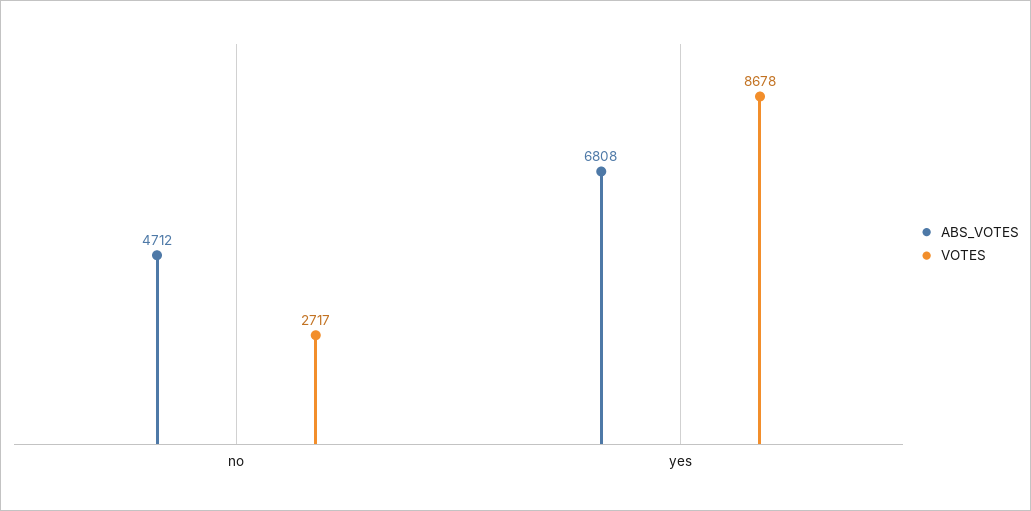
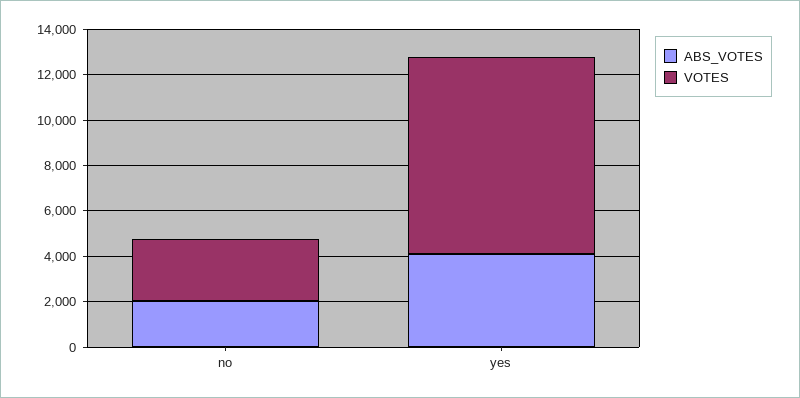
ABS_VOTES, no: 4712 -> 2000
ABS_VOTES, yes: 6808 -> 4000

